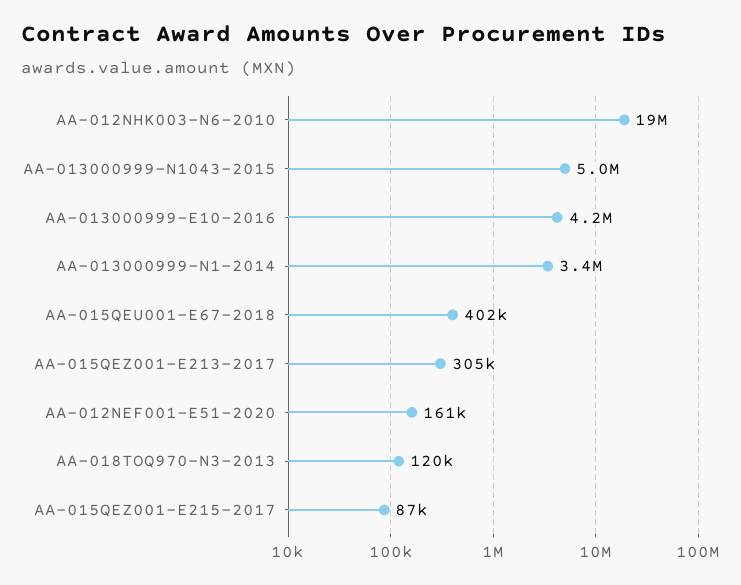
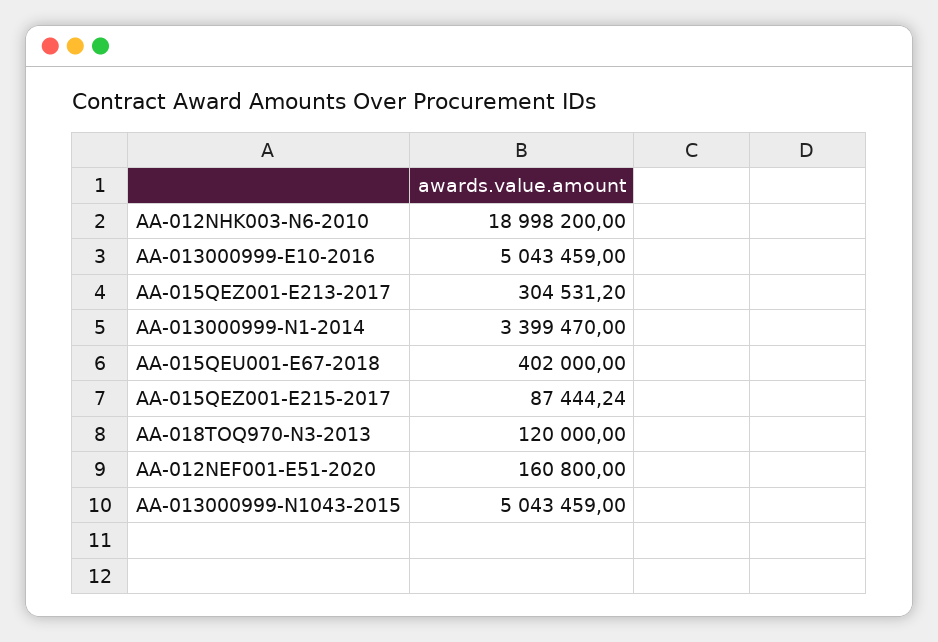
AA-013000999-E10-2016: 4200000 -> 5043459

